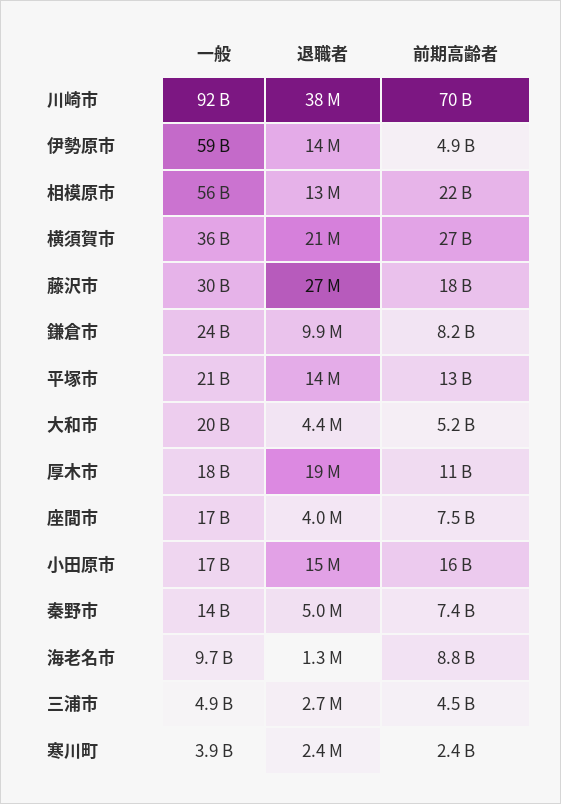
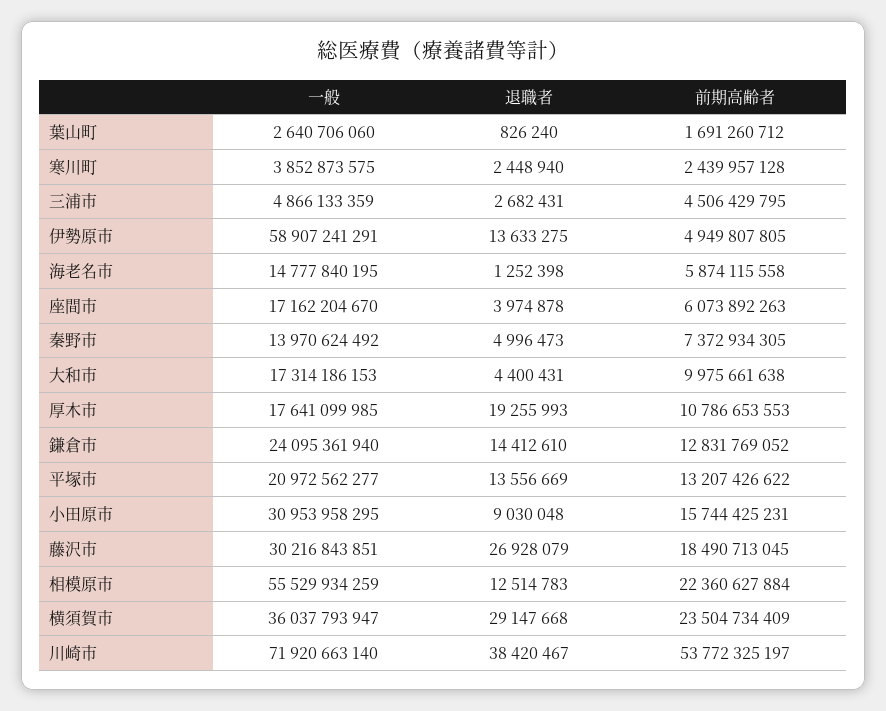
一般, 川崎市: 92000000000 -> 71920663140
前期高齢者, 川崎市: 70000000000 -> 53772325197
退職者, 横須賀市: 21000000 -> 29147668
前期高齢者, 横須賀市: 27000000000 -> 23504734409
退職者, 鎌倉市: 9900000 -> 14412610
前期高齢者, 鎌倉市: 8200000000 -> 12831769052
一般, 大和市: 20000000000 -> 17314186153
前期高齢者, 大和市: 5200000000 -> 9975661638
前期高齢者, 座間市: 7500000000 -> 6073892263
一般, 小田原市: 17000000000 -> 30953958295
退職者, 小田原市: 15000000 -> 9030048
一般, 海老名市: 9700000000 -> 14777840195
前期高齢者, 海老名市: 8800000000 -> 5874115558
一般, 葉山町: none -> 2640706060
退職者, 葉山町: none -> 826240
前期高齢者, 葉山町: none -> 1691260712

